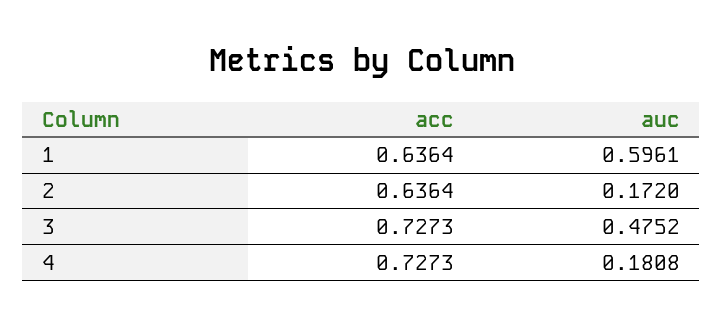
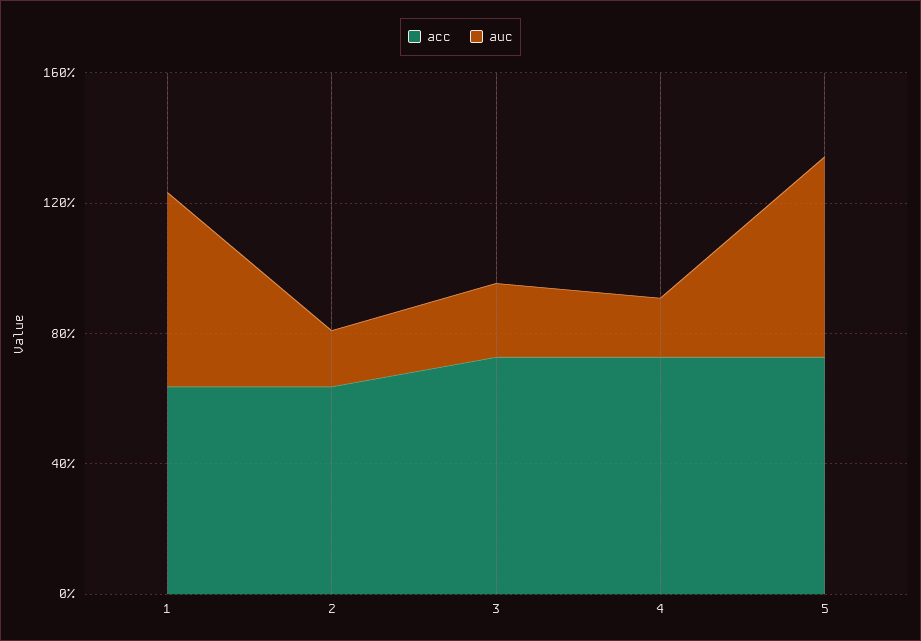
auc, 3: 0.4752 -> 0.2
acc, 5: none -> 0.7
auc, 5: none -> 0.6

